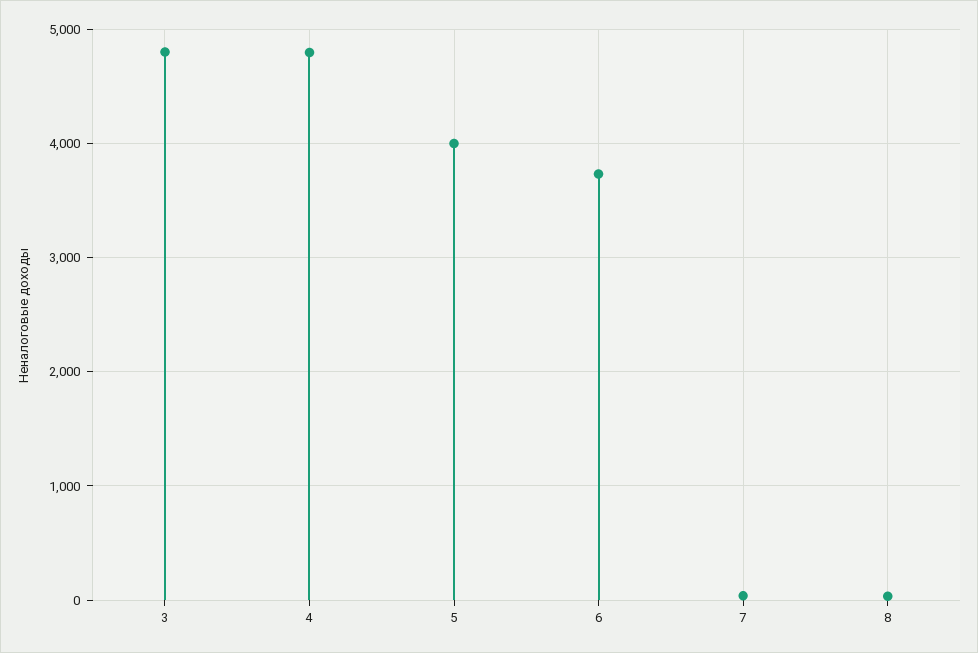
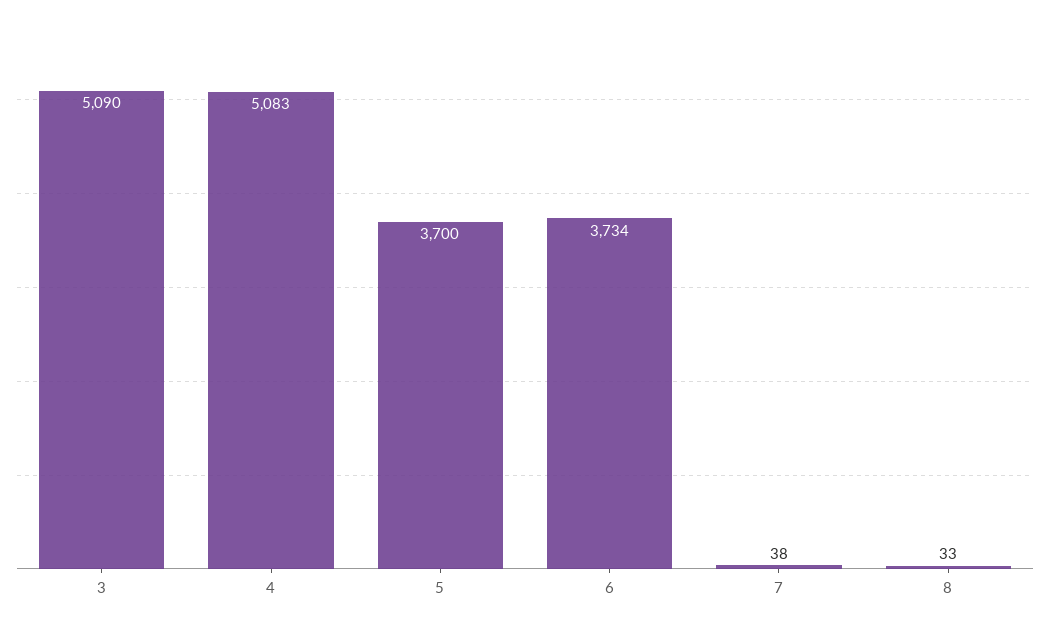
3: 4800 -> 5090
4: 4800 -> 5083
5: 4000 -> 3700

